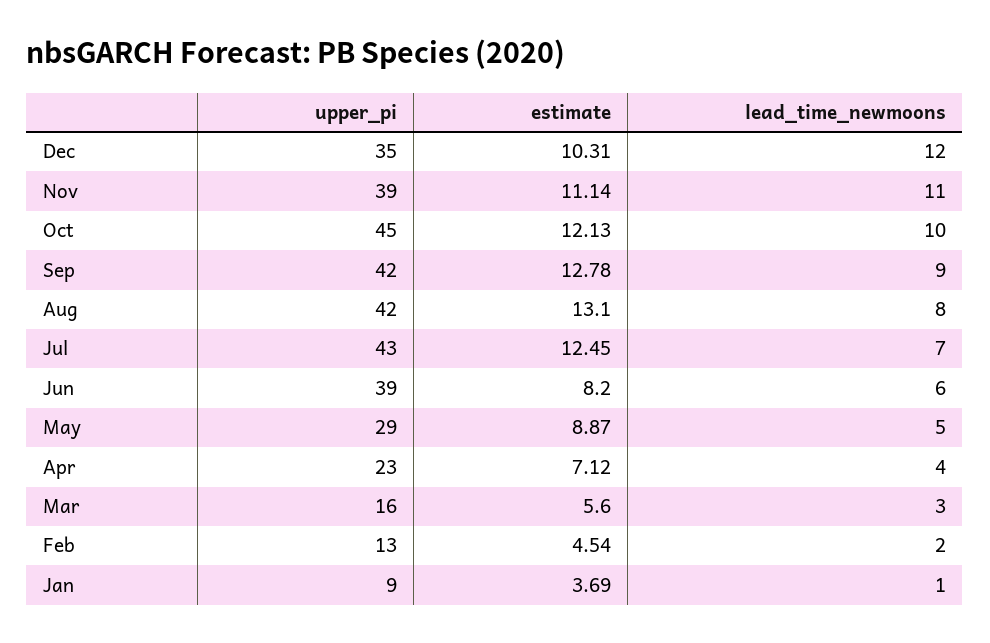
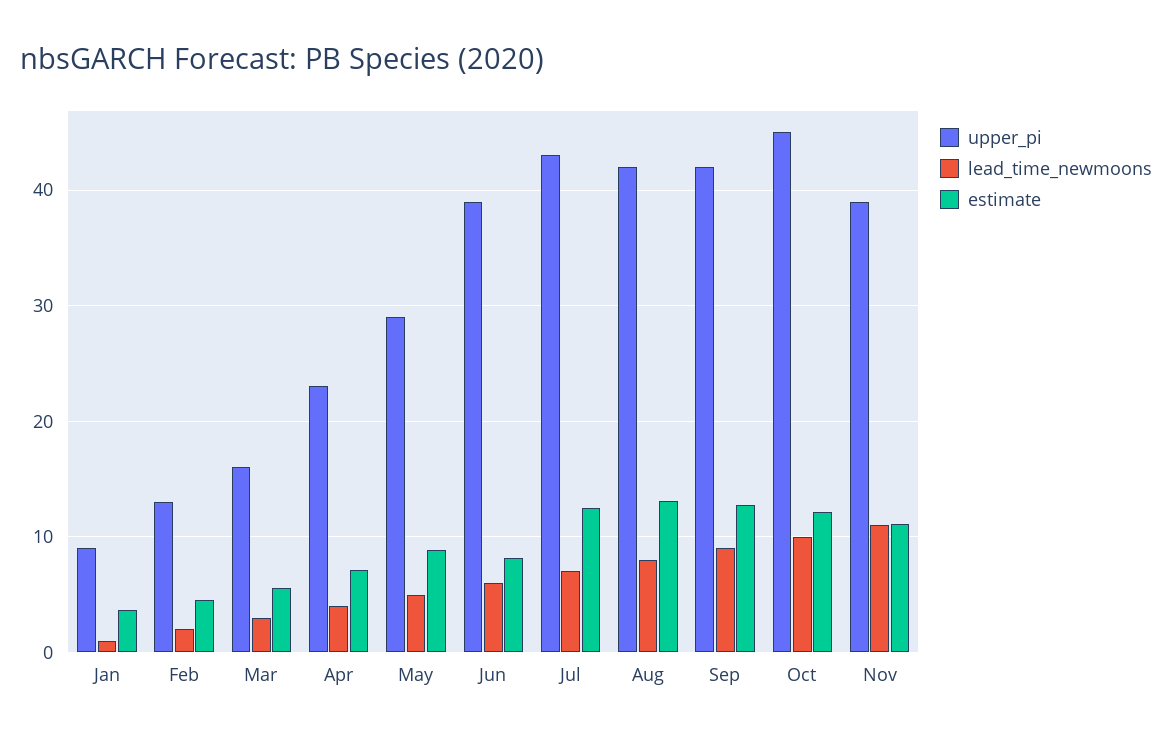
upper_pi, Dec: 35 -> none
estimate, Dec: 10.31 -> none
lead_time_newmoons, Dec: 12 -> none

